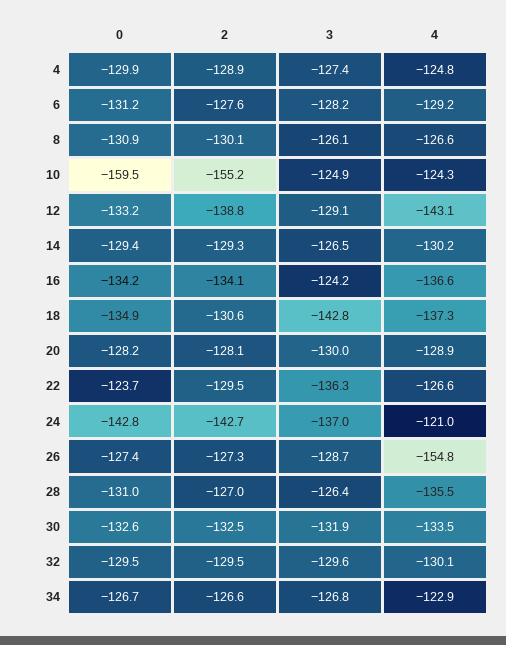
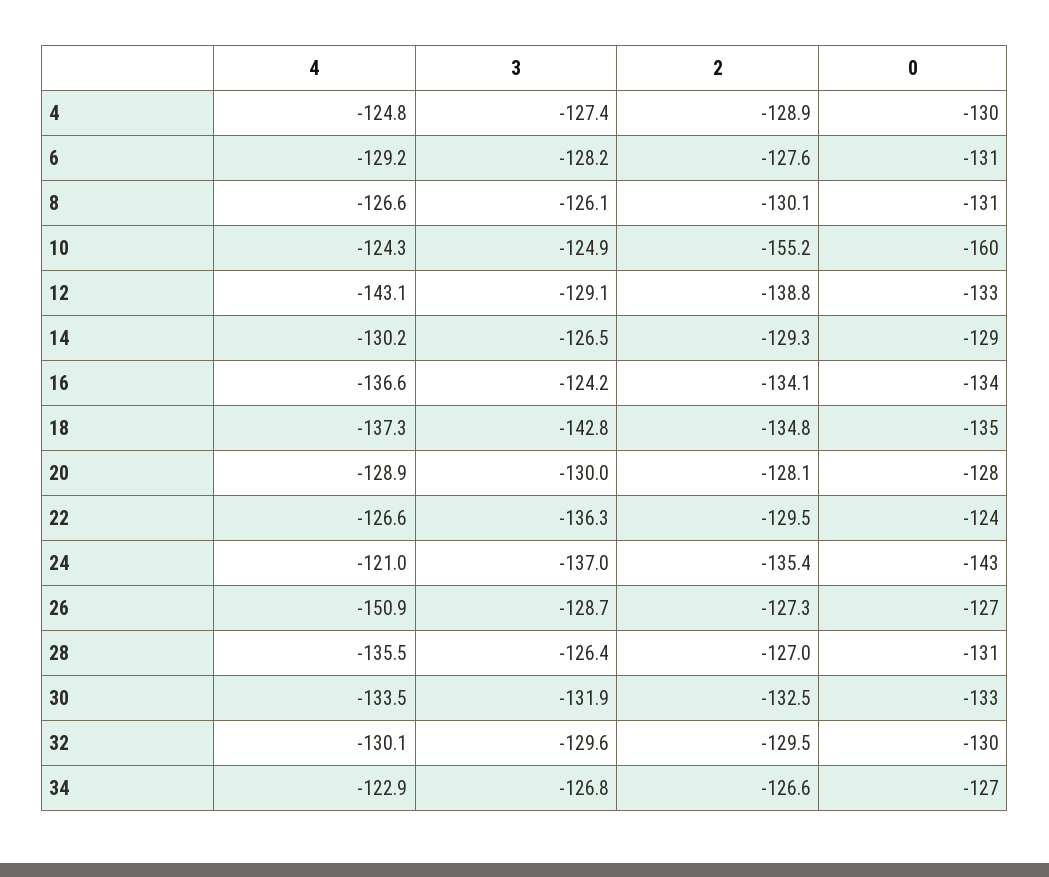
2, 18: -130.6 -> -134.8
2, 24: -142.7 -> -135.4
4, 26: -154.8 -> -150.9

